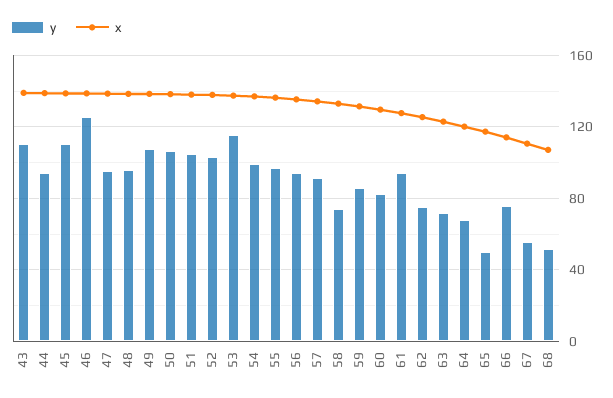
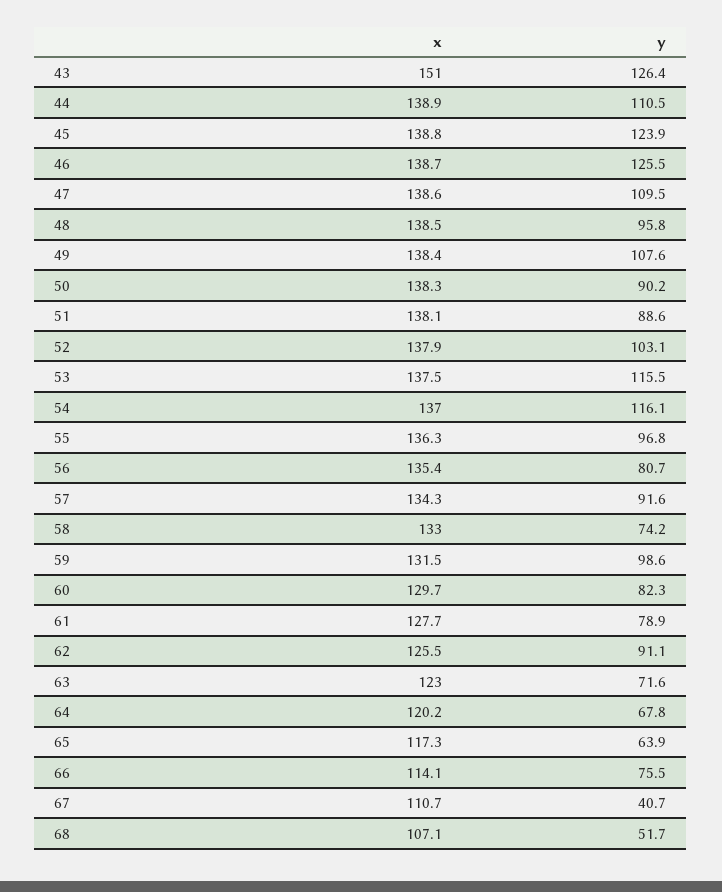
y, 43: 110 -> 126.4
x, 43: 140 -> 151
y, 44: 95 -> 110.5
y, 45: 110 -> 123.9
y, 47: 95 -> 109.5
y, 50: 105 -> 90.2
y, 51: 105 -> 88.6
y, 54: 100 -> 116.1
y, 56: 95 -> 80.7
y, 59: 85 -> 98.6
y, 61: 95 -> 78.9
y, 62: 75 -> 91.1
y, 65: 50 -> 63.9
y, 67: 55 -> 40.7

